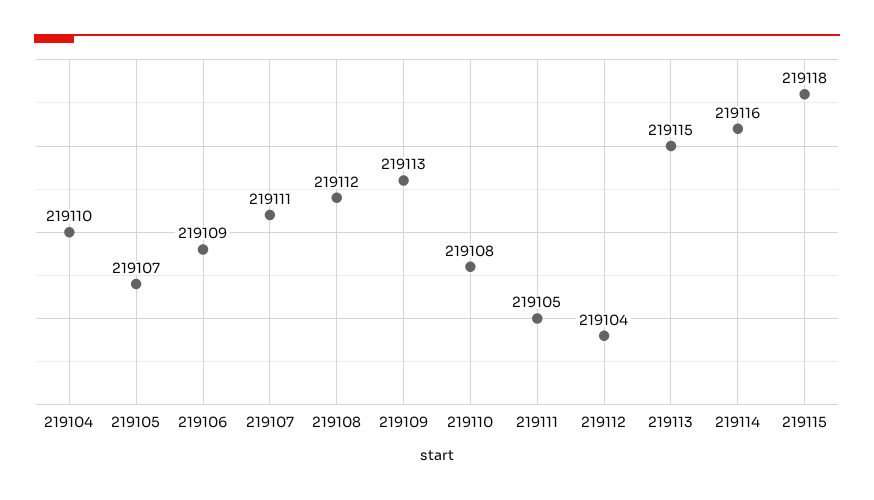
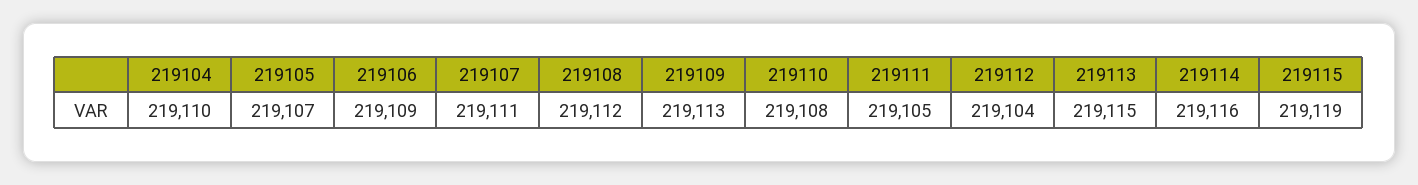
219115: 219118 -> 219119

